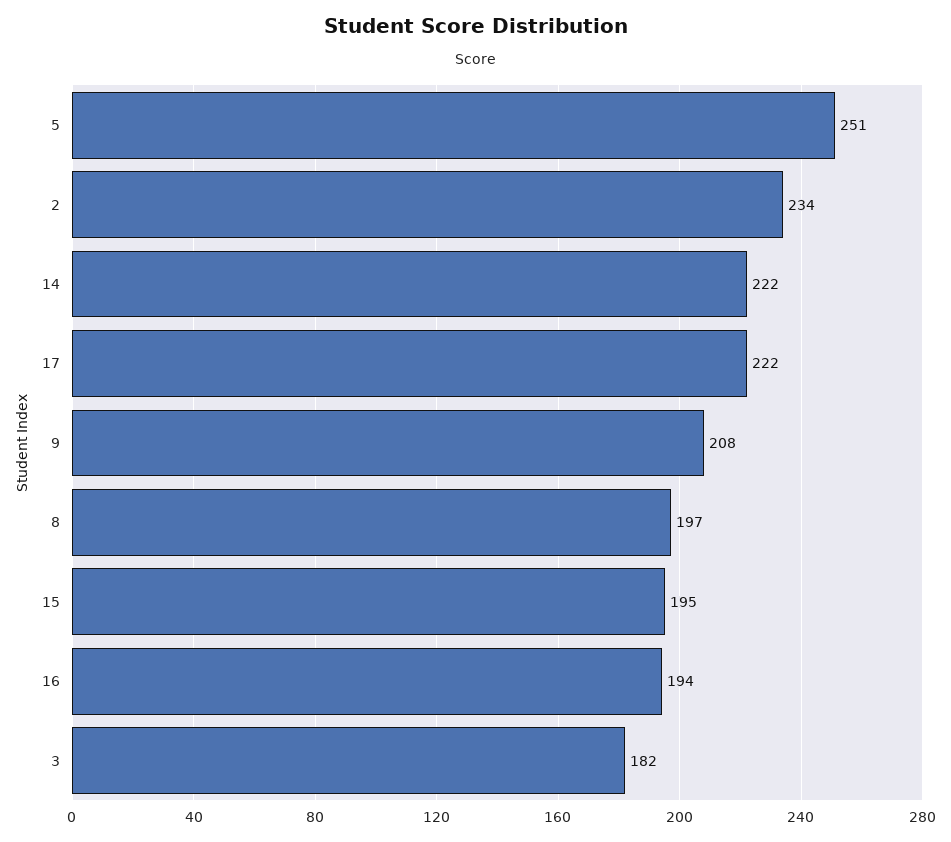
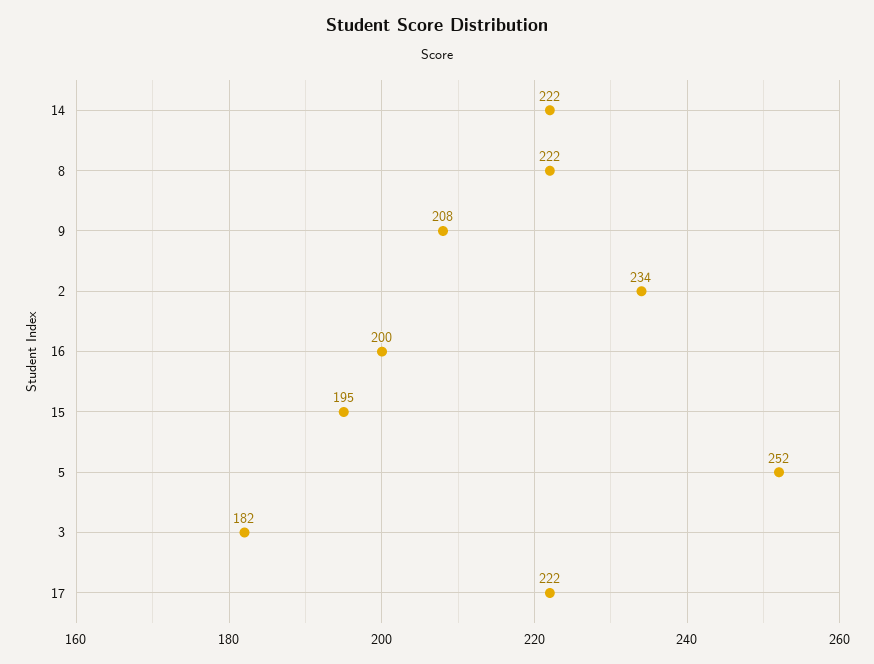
5: 251 -> 252
8: 197 -> 222
16: 194 -> 200

